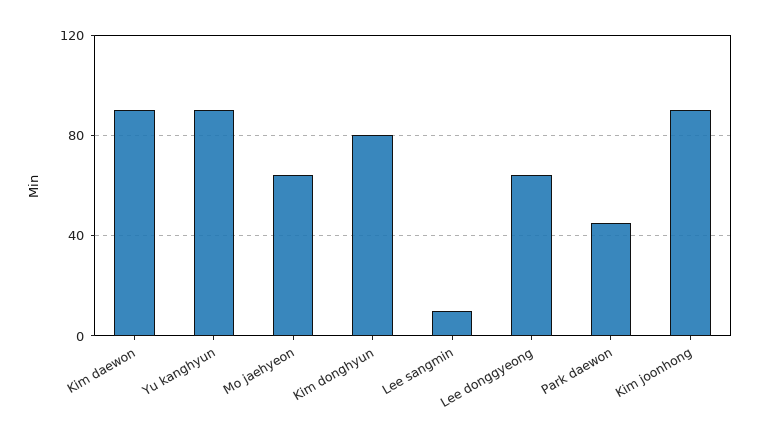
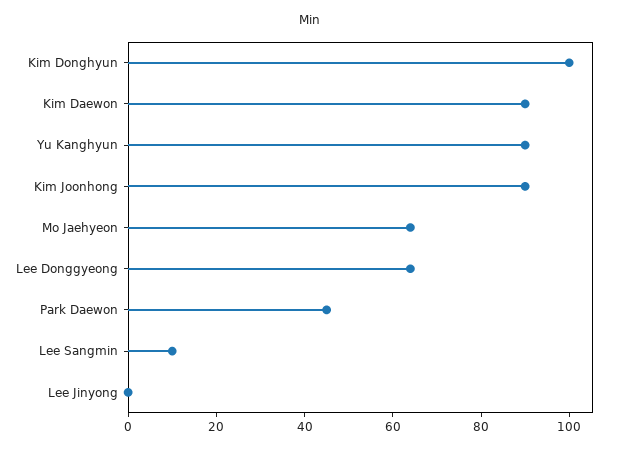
Kim donghyun: 80 -> 100
Lee Jinyong: none -> 0

